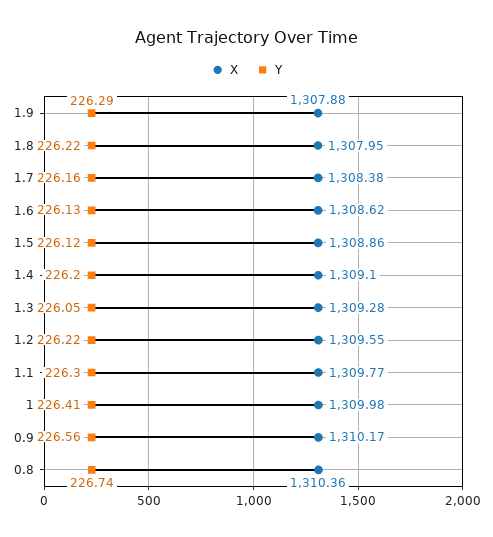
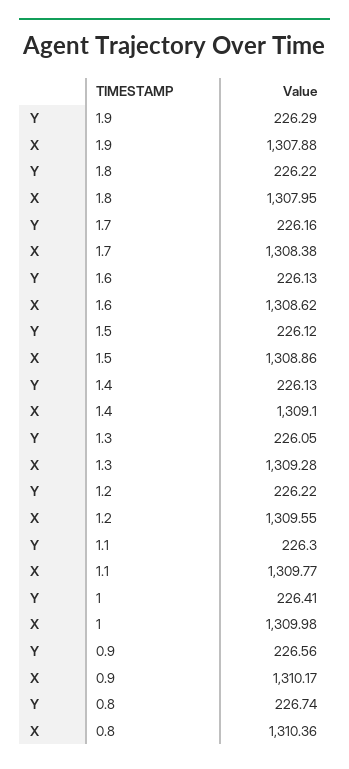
Y, 1.4: 226.2 -> 226.13

